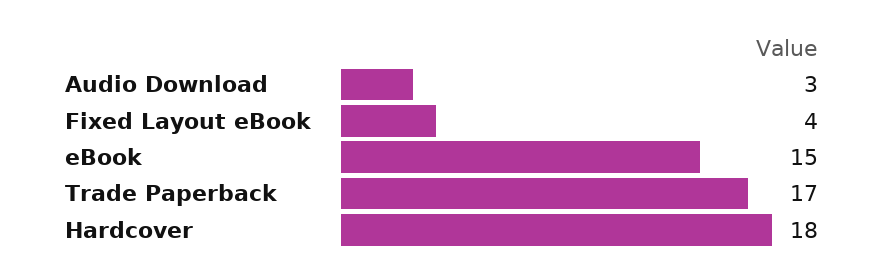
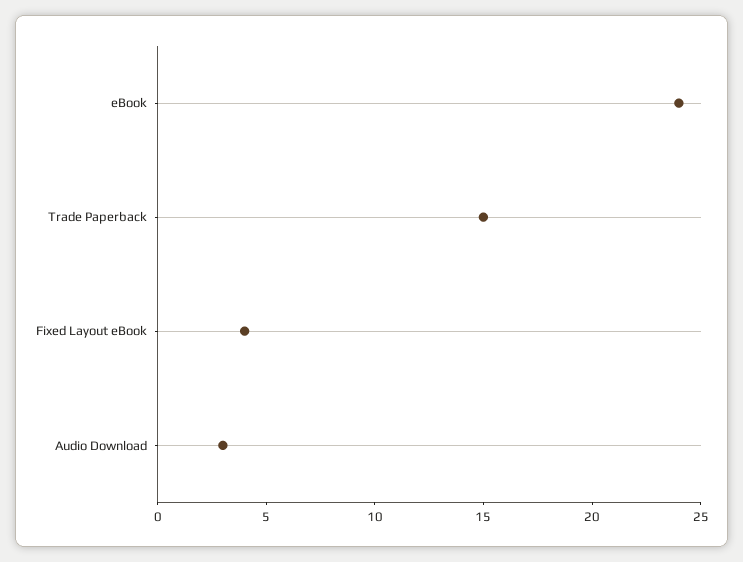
eBook: 15 -> 24
Trade Paperback: 17 -> 15
Hardcover: 18 -> none

